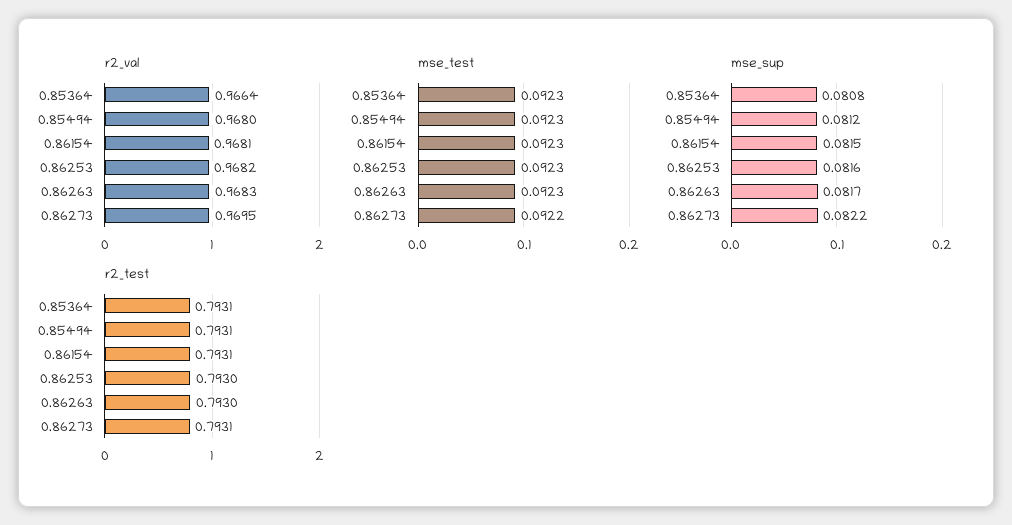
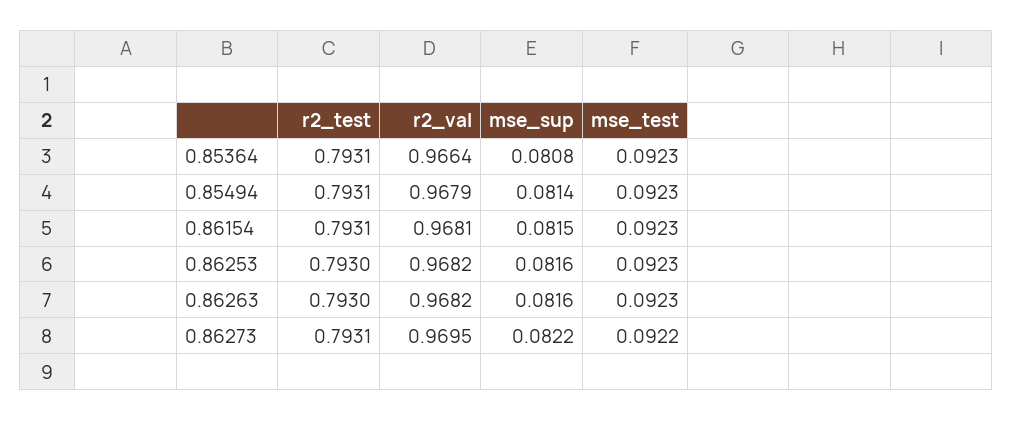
r2_val, 0.85494: 0.968 -> 0.9679
r2_val, 0.86263: 0.9683 -> 0.9682
mse_sup, 0.85494: 0.0812 -> 0.0814
mse_sup, 0.86263: 0.0817 -> 0.0816

